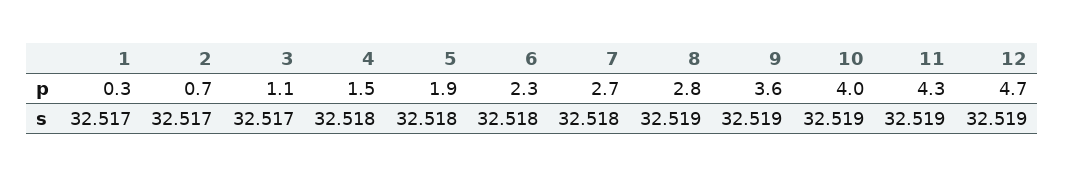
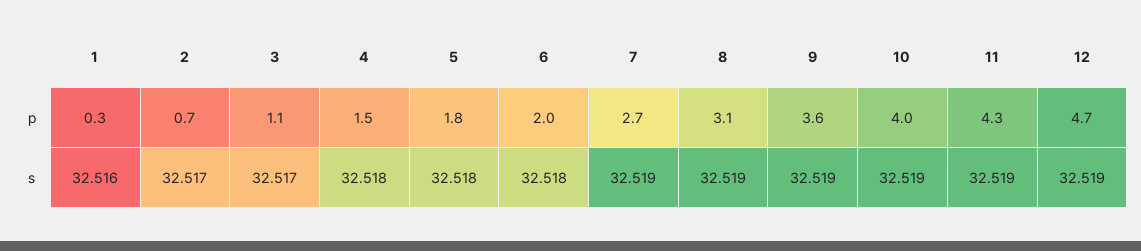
5, p: 1.9 -> 1.8
6, p: 2.3 -> 2
8, p: 2.8 -> 3.1
1, s: 32.517 -> 32.516
7, s: 32.518 -> 32.519

